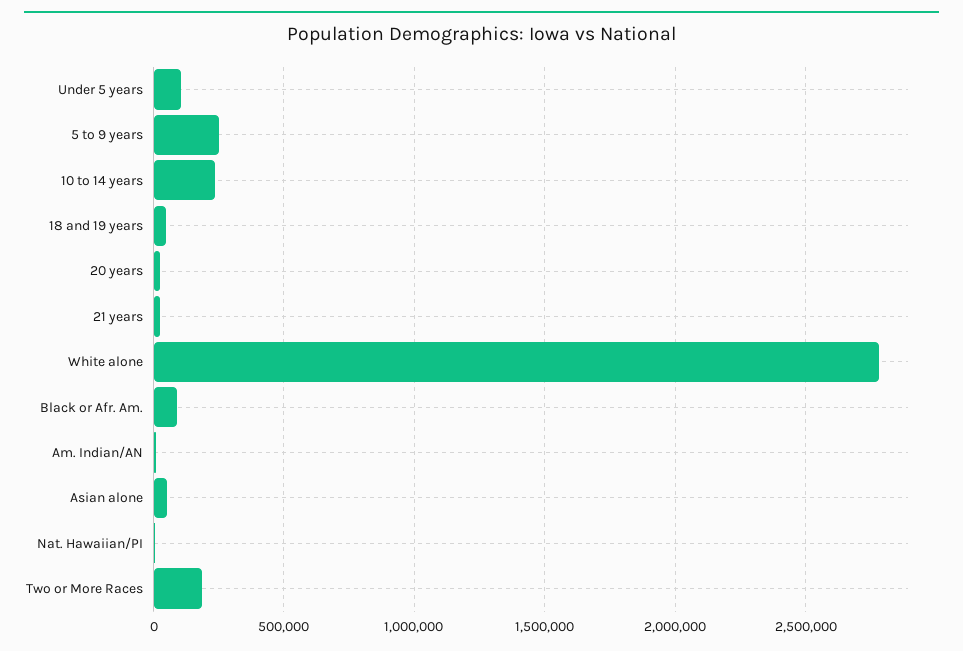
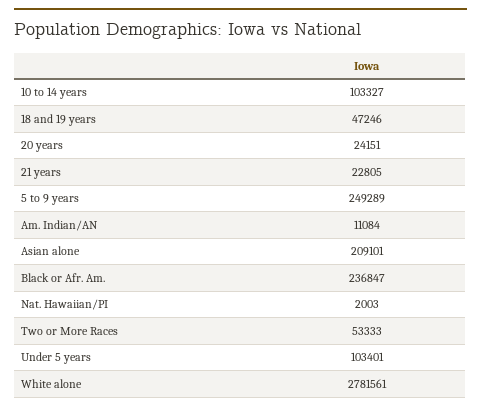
10 to 14 years: 250000 -> 103327
Black or Afr. Am.: 100000 -> 236847
Asian alone: 50000 -> 209101
Two or More Races: 200000 -> 53333

